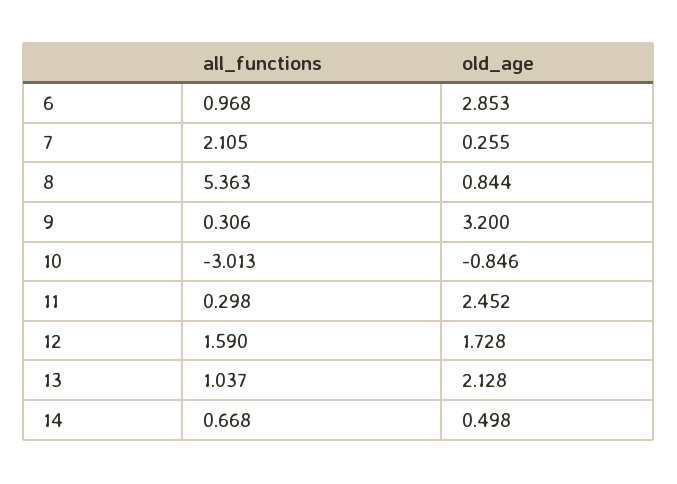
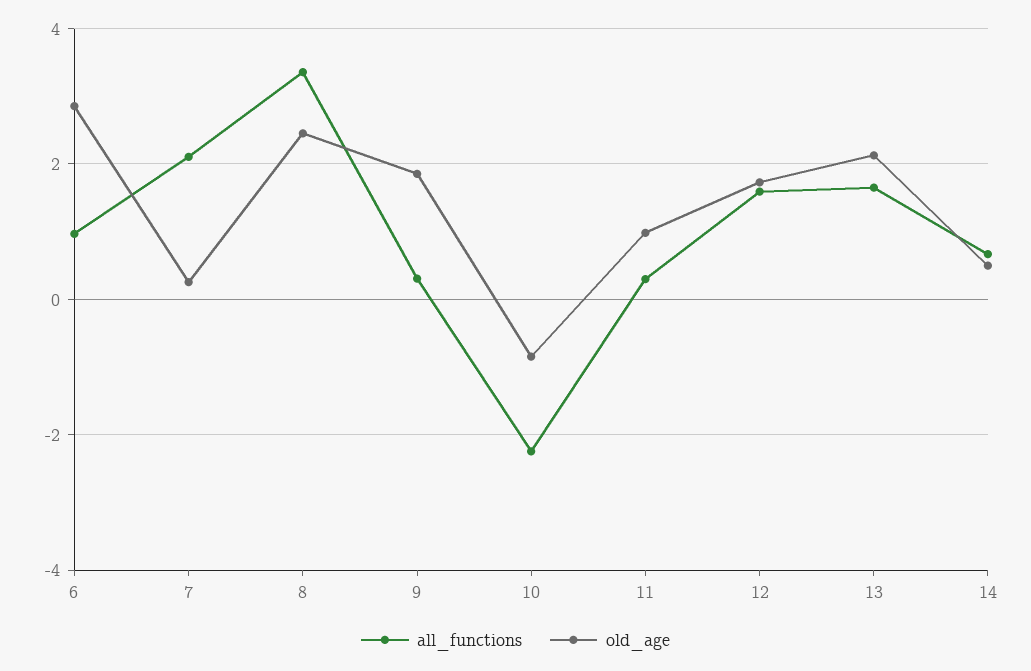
all_functions, 8: 5.363 -> 3.4
old_age, 8: 0.844 -> 2.4
old_age, 9: 3.2 -> 1.8
all_functions, 10: -3.013 -> -2.2
old_age, 11: 2.452 -> 1
all_functions, 13: 1.037 -> 1.6

